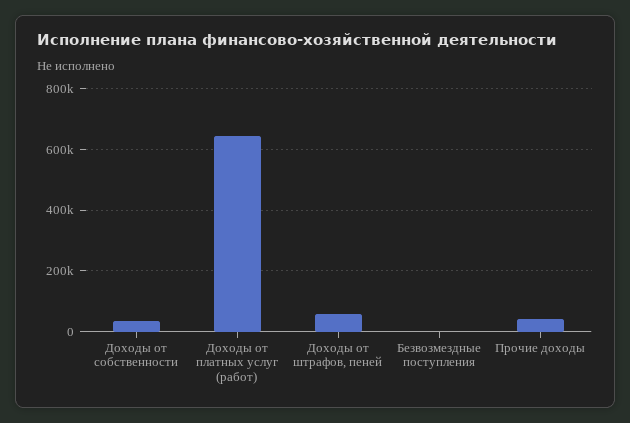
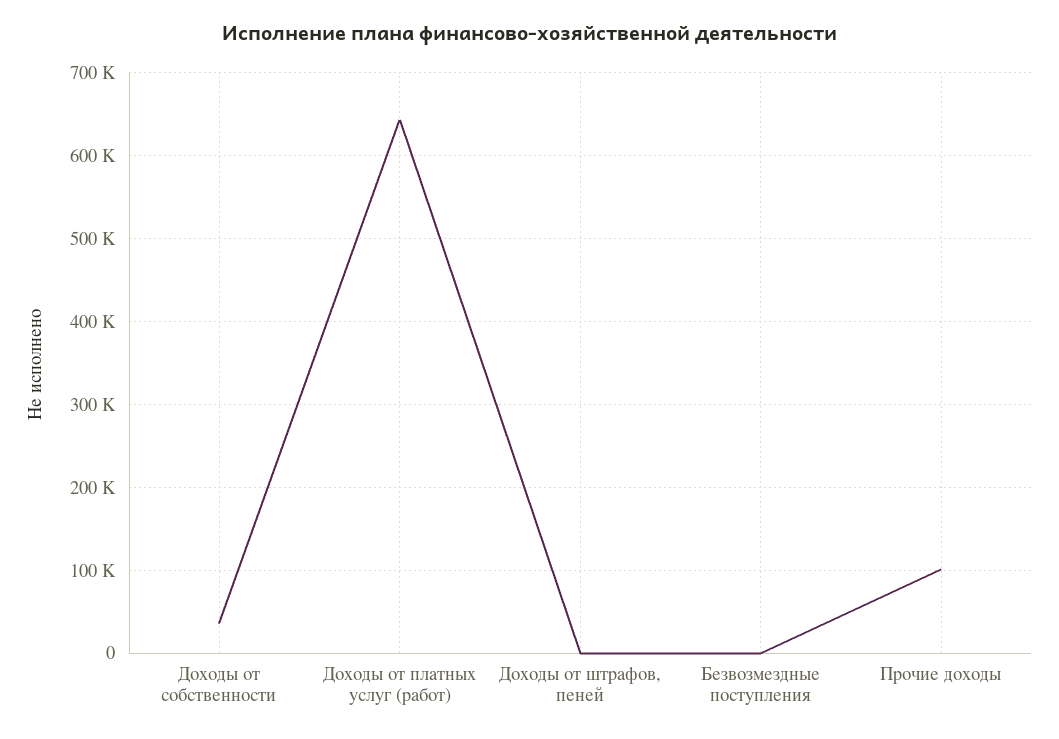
Доходы от штрафов, пеней: 60000 -> 0
Прочие доходы: 40000 -> 100000

